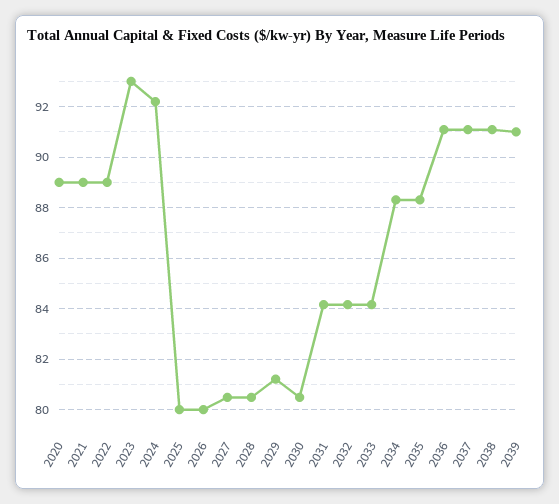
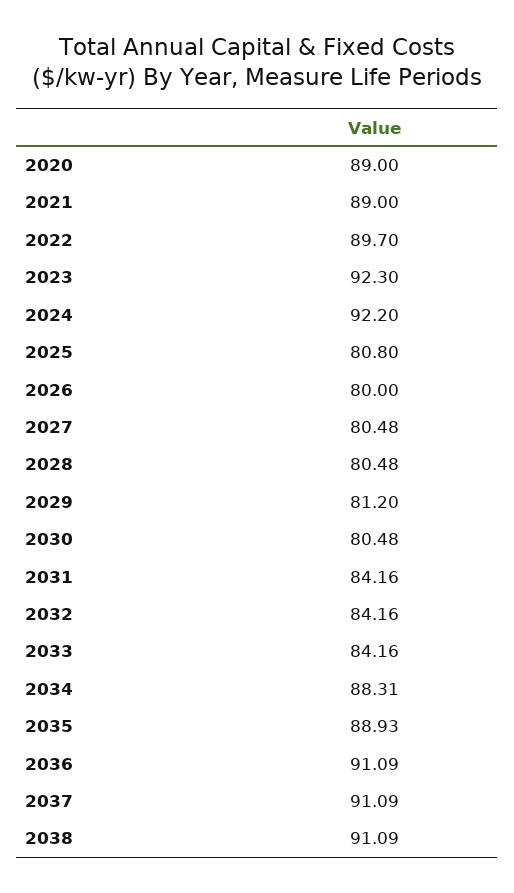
2022: 89 -> 89.7
2023: 93 -> 92.3
2025: 80 -> 80.8
2035: 88.25 -> 88.93
2039: 91 -> none

